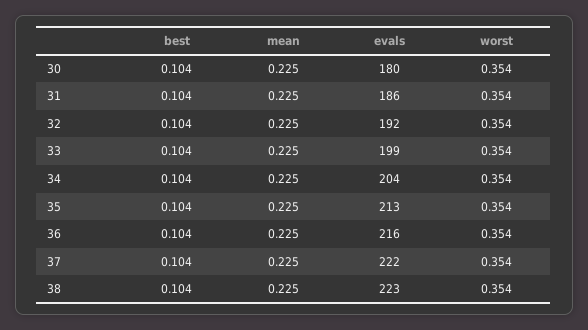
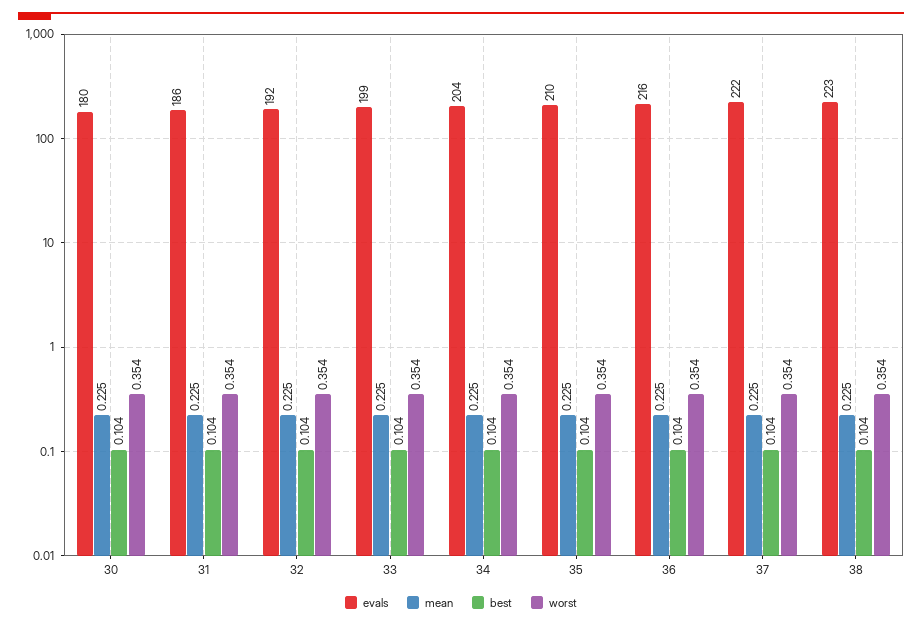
evals, 35: 213 -> 210

